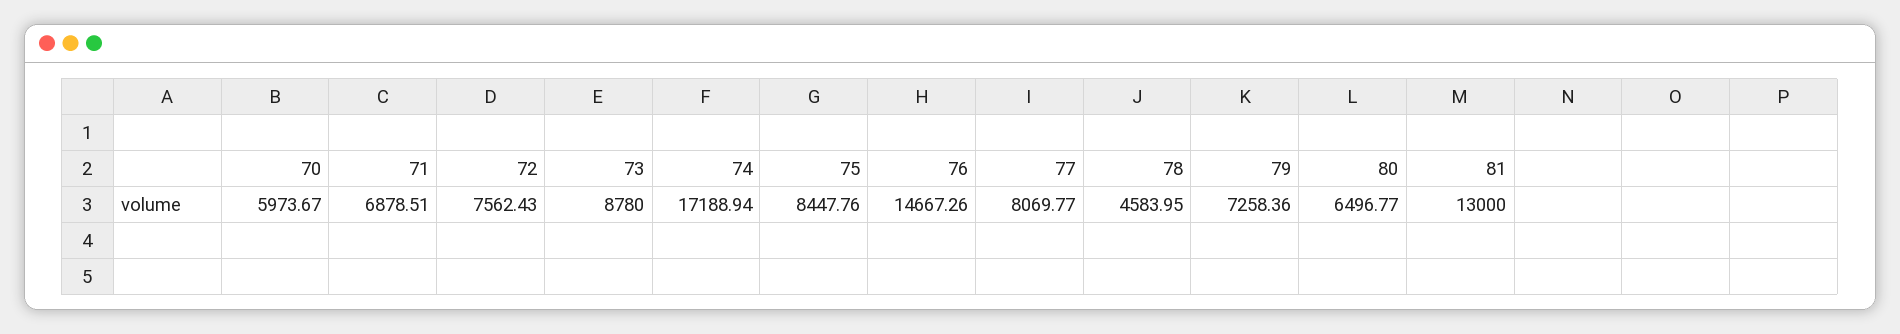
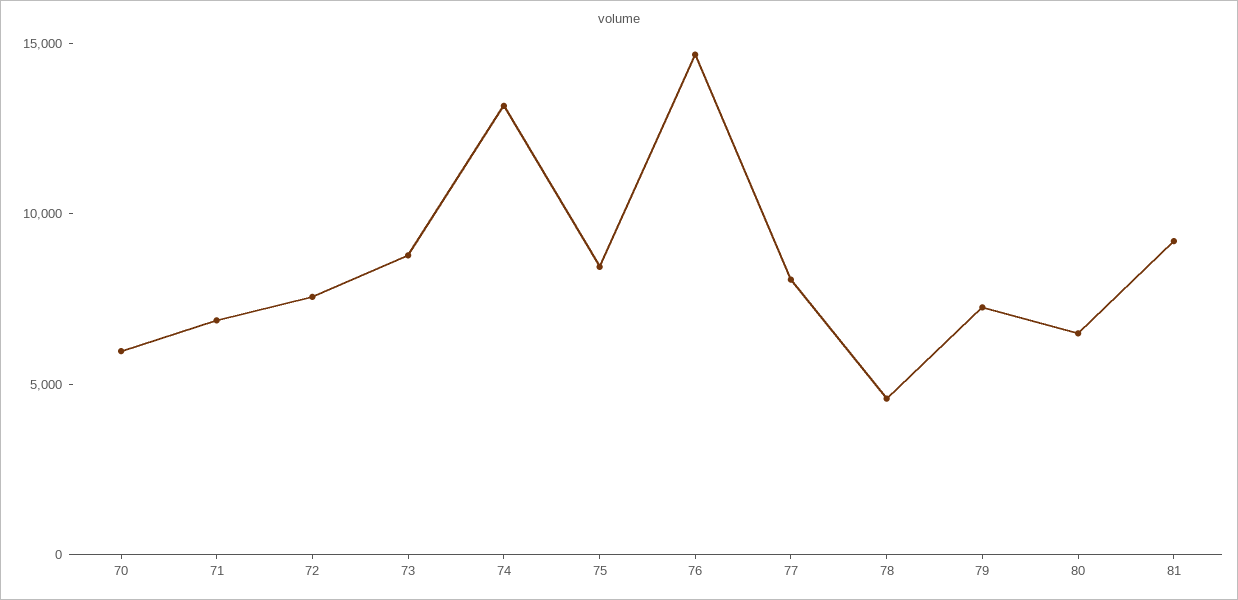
74: 17188.94 -> 13000
81: 13000 -> 9000

